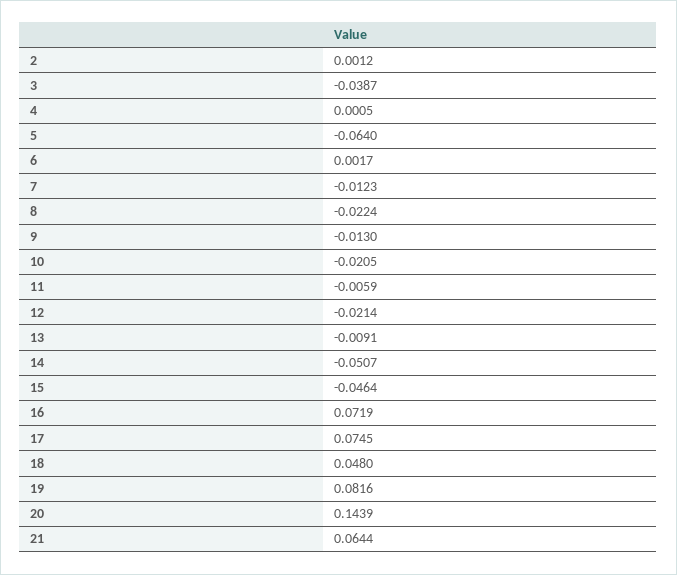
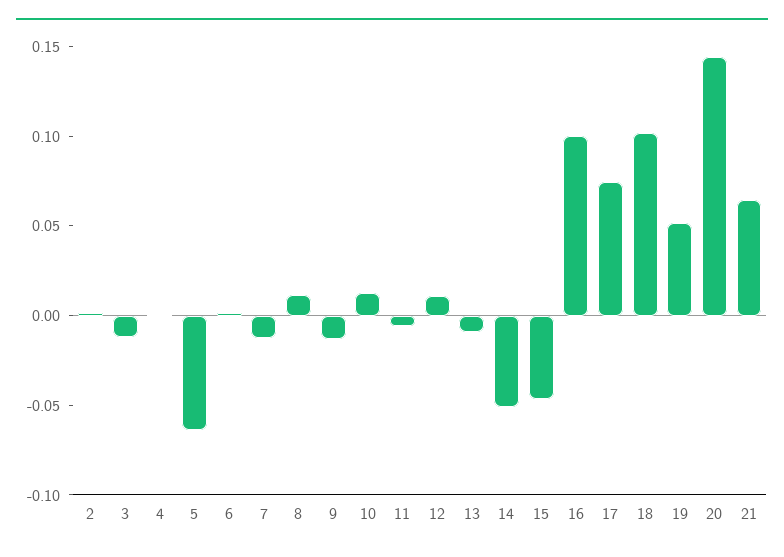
3: -0.0387 -> -0.01
8: -0.0224 -> 0.01
10: -0.0205 -> 0.01
12: -0.0214 -> 0.01
16: 0.0719 -> 0.1
18: 0.048 -> 0.1
19: 0.0816 -> 0.05

